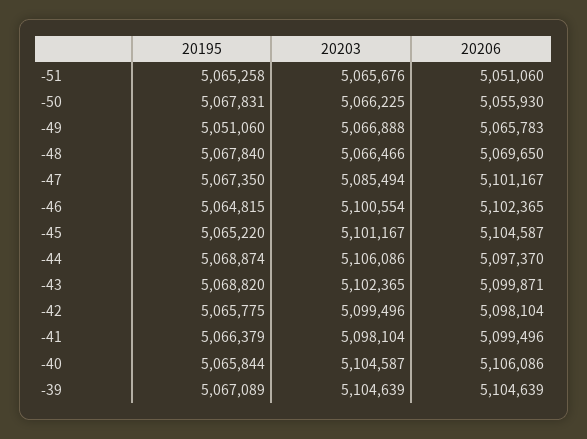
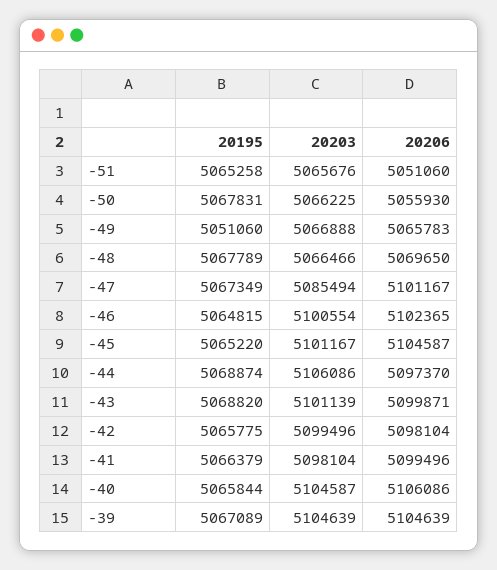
20195, -48: 5067840 -> 5067789
20195, -47: 5067350 -> 5067349
20203, -43: 5102365 -> 5101139

